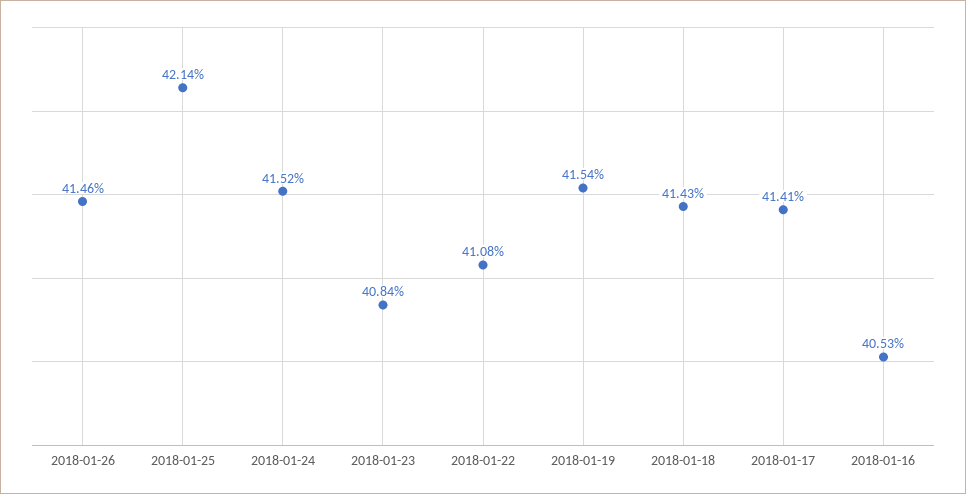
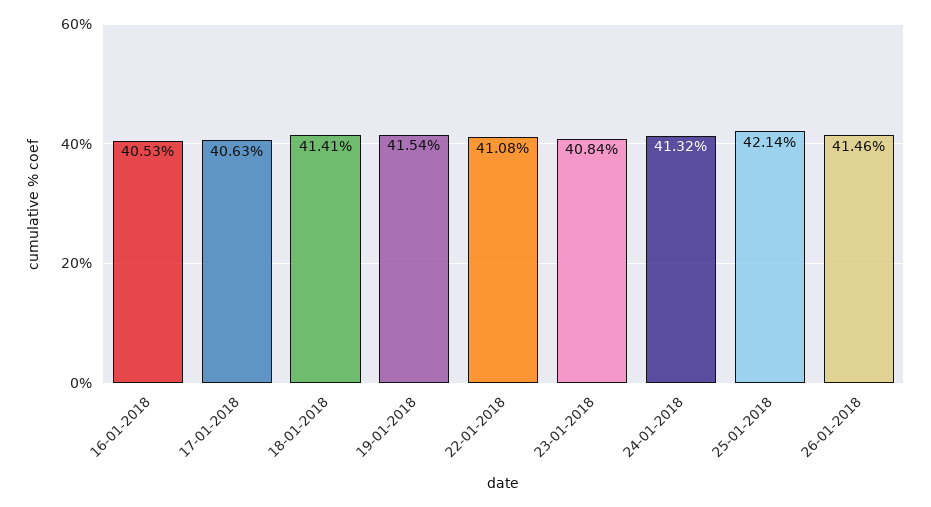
2018-01-24: 41.52 -> 41.32
2018-01-18: 41.43 -> 41.41
2018-01-17: 41.41 -> 40.63

